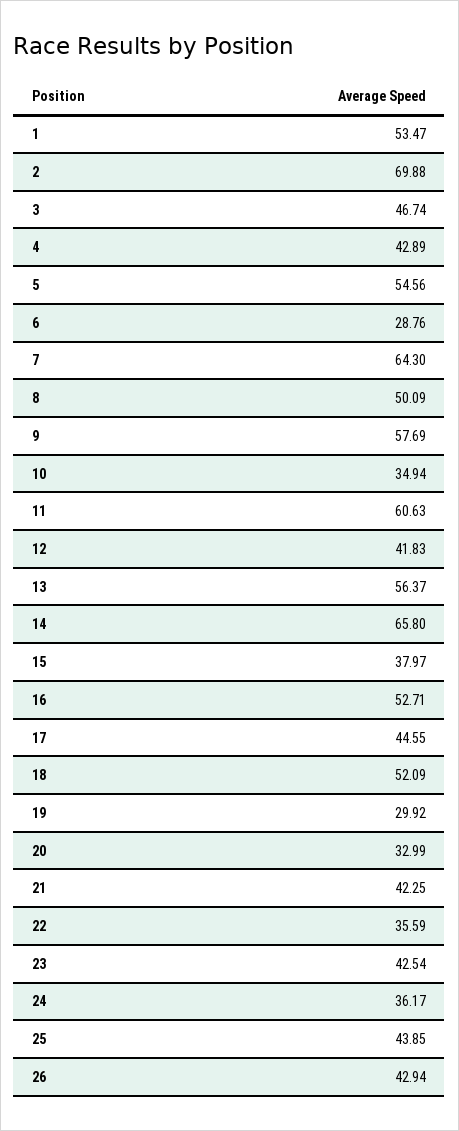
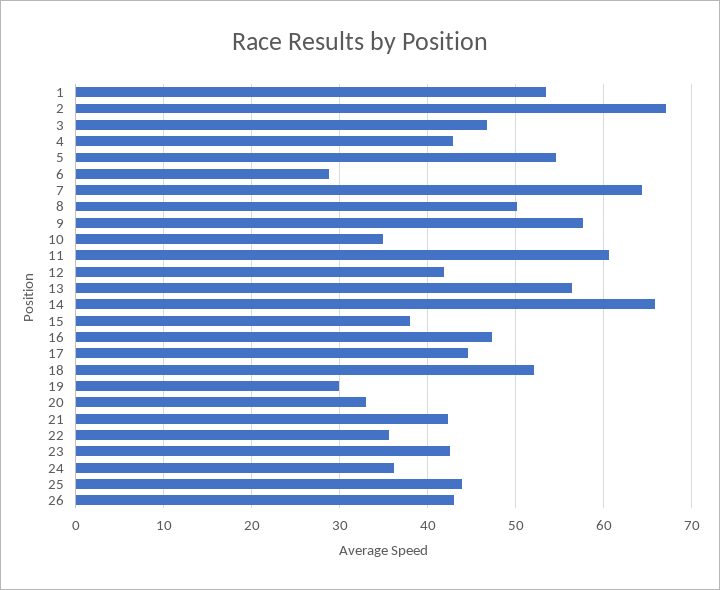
2: 69.88 -> 67
16: 52.71 -> 47

